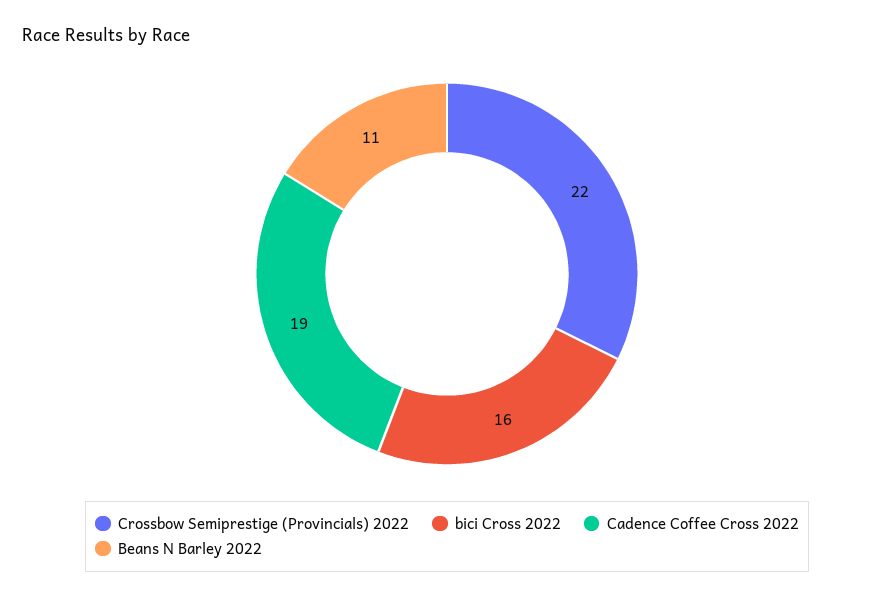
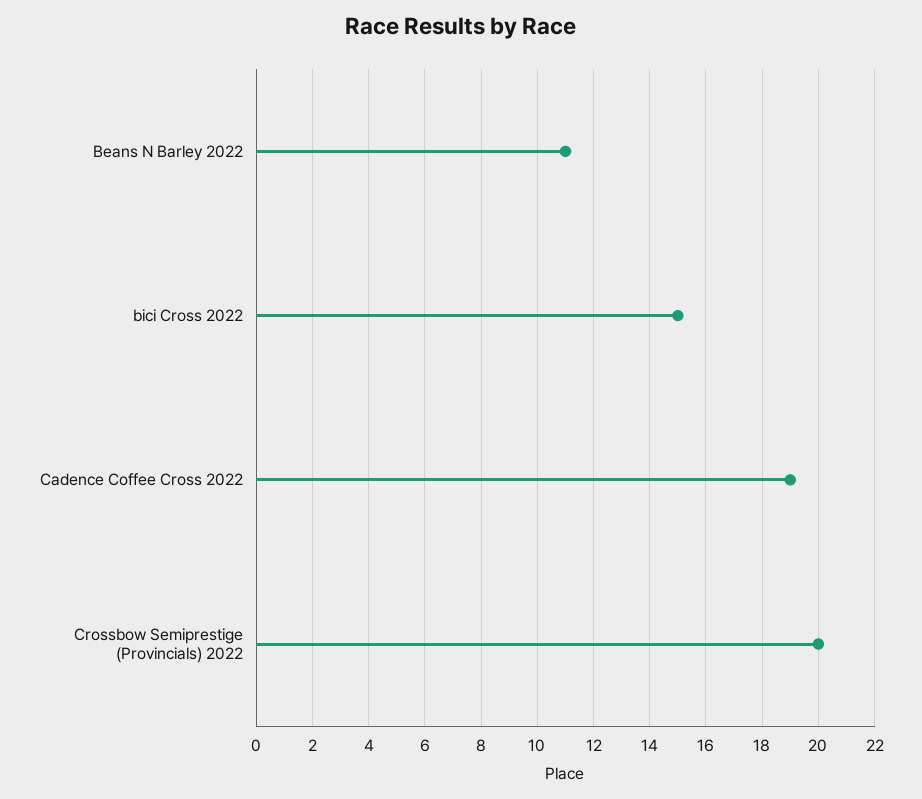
Crossbow Semiprestige (Provincials) 2022: 22 -> 20
bici Cross 2022: 16 -> 15

